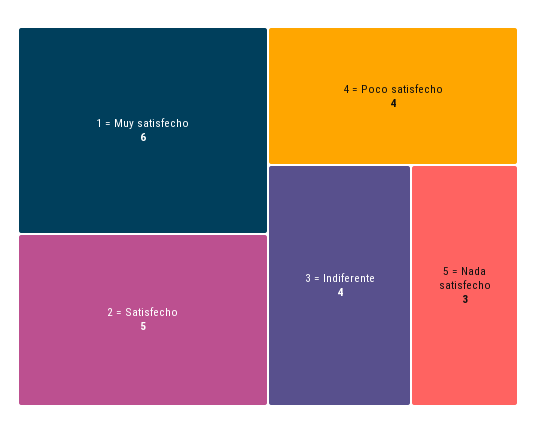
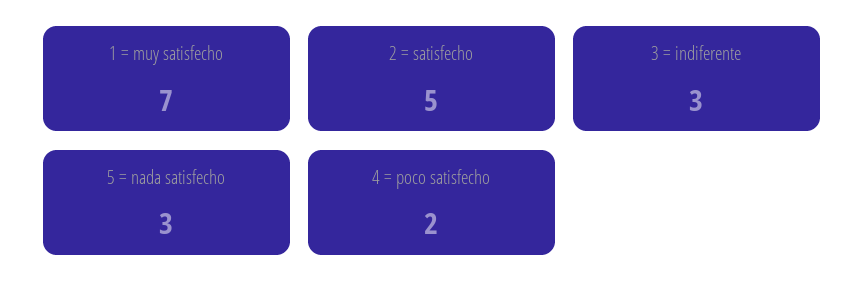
1 = Muy satisfecho: 6 -> 7
4 = Poco satisfecho: 4 -> 2
3 = Indiferente: 4 -> 3

